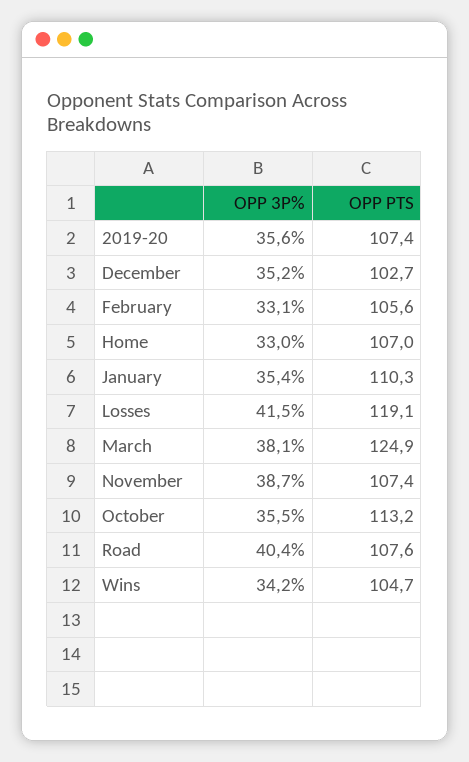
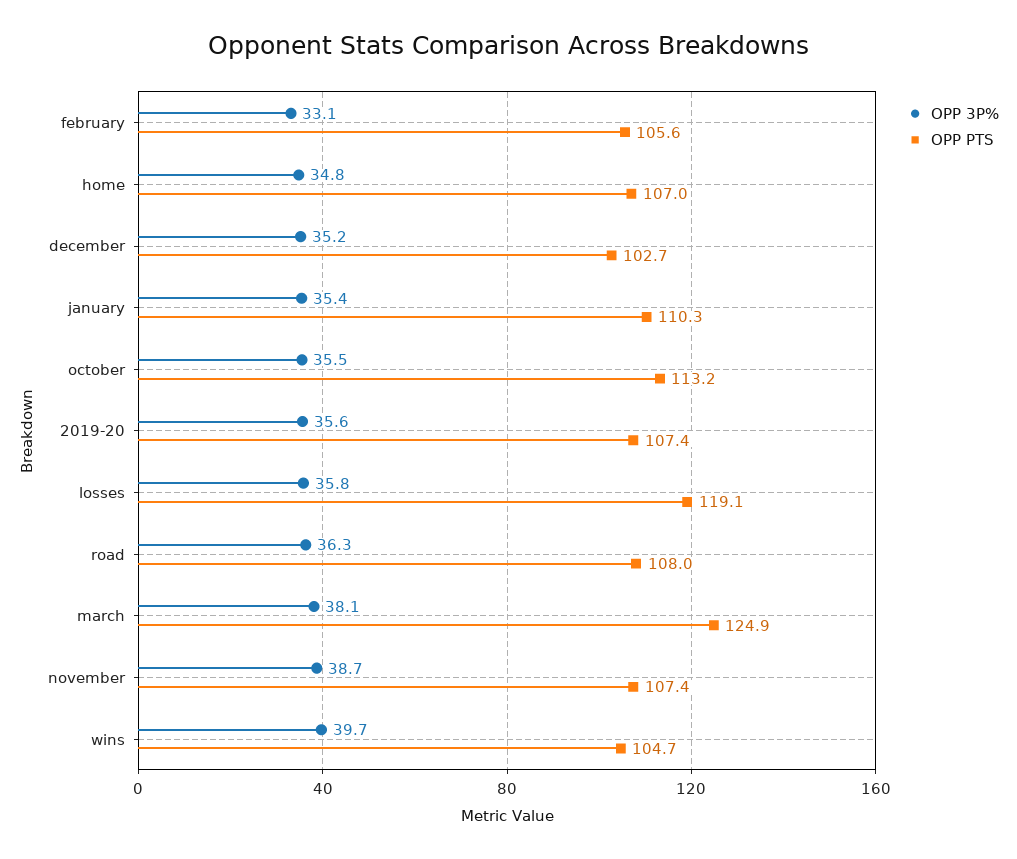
OPP 3P%, Home: 33 -> 34.8
OPP 3P%, Losses: 41.5 -> 35.8
OPP 3P%, Road: 40.4 -> 36.3
OPP PTS, Road: 107.6 -> 108
OPP 3P%, Wins: 34.2 -> 39.7

